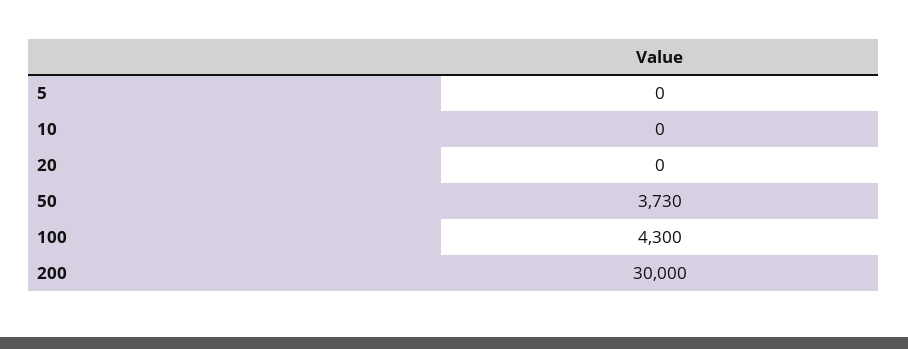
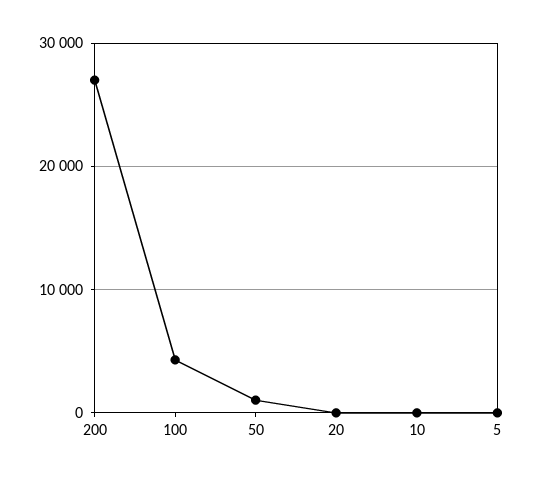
50: 3730 -> 1000
200: 30000 -> 27000

